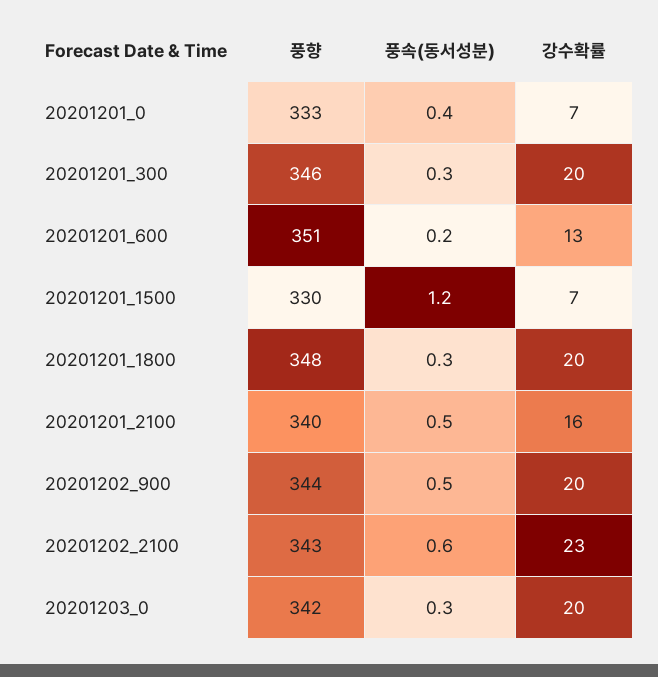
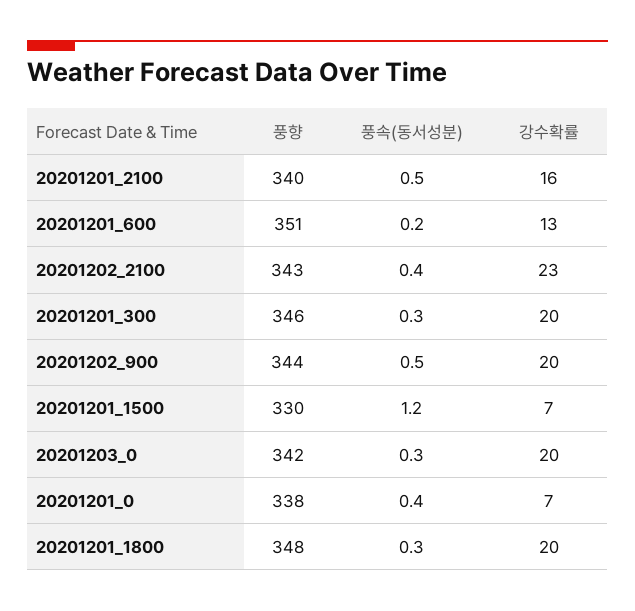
풍향, 20201201_0: 333 -> 338
풍속(동서성분), 20201202_2100: 0.6 -> 0.4

